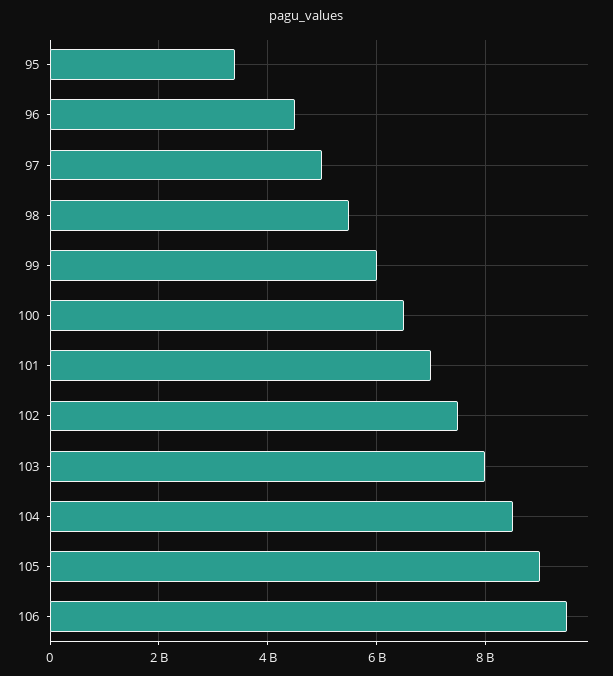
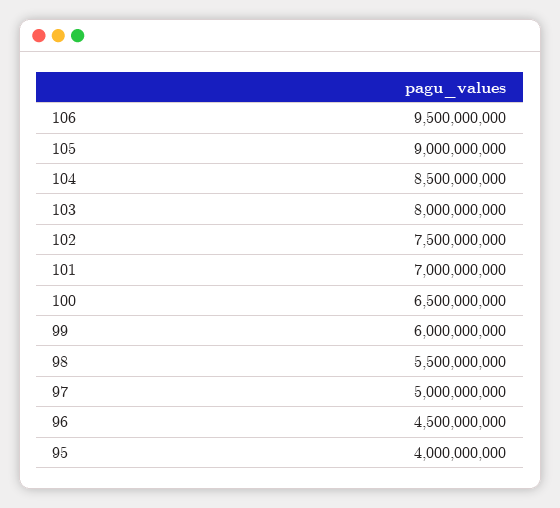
95: 3400000000 -> 4000000000

